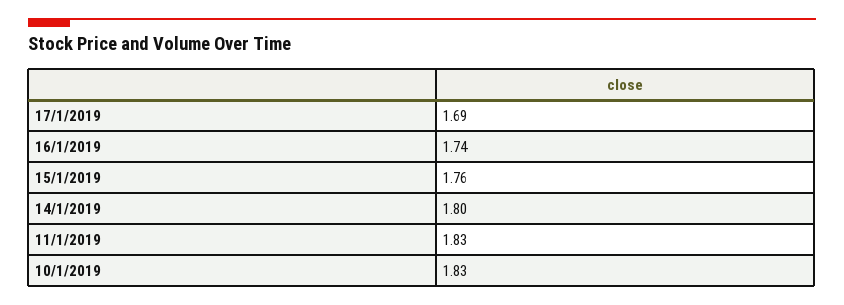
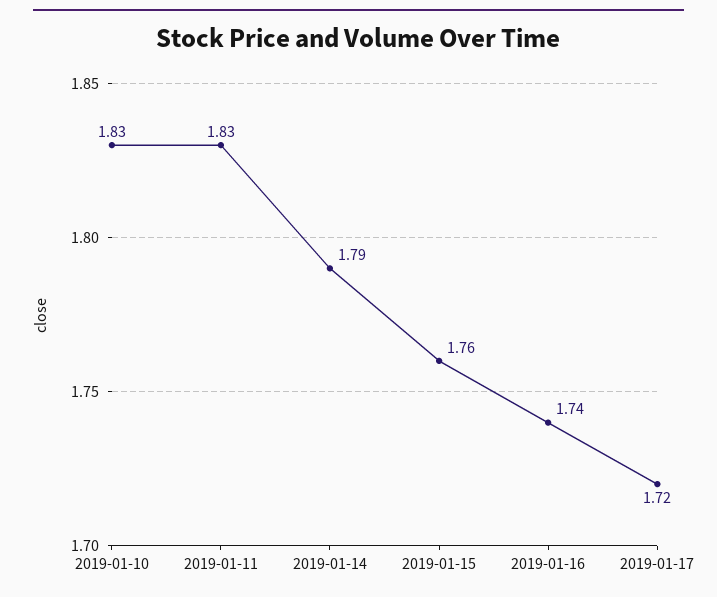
17/1/2019: 1.69 -> 1.72
14/1/2019: 1.8 -> 1.79

